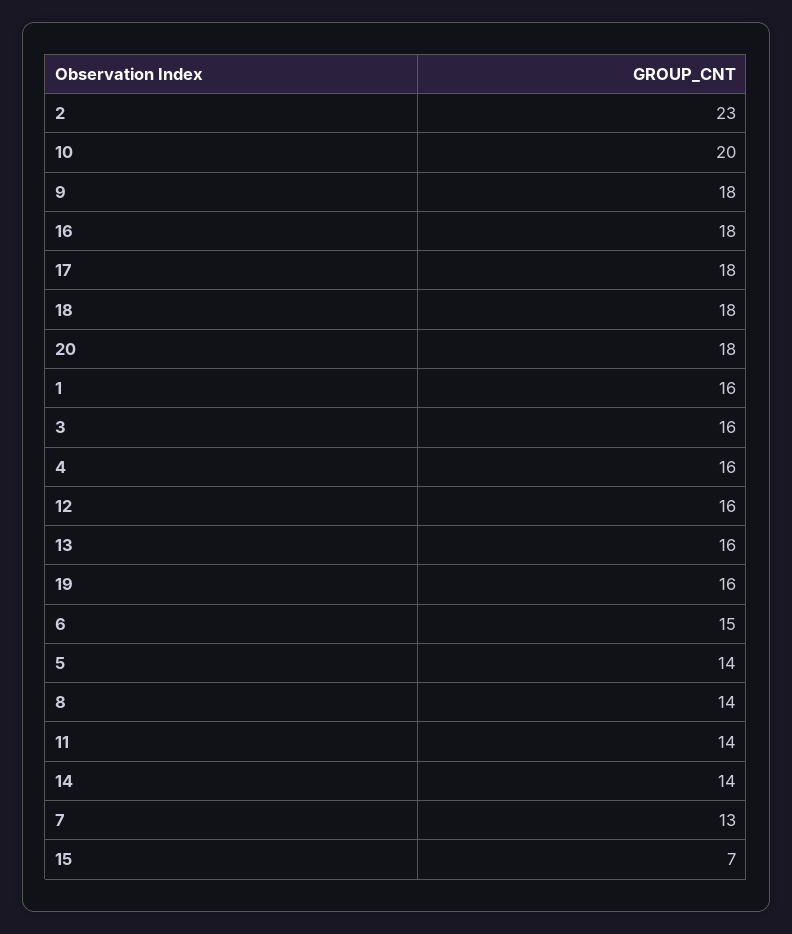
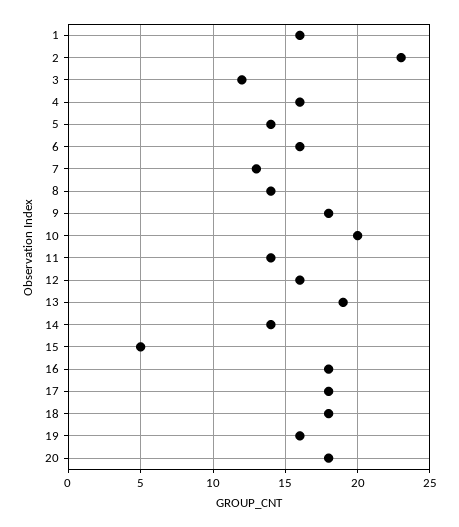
3: 16 -> 12
13: 16 -> 19
6: 15 -> 16
15: 7 -> 5

